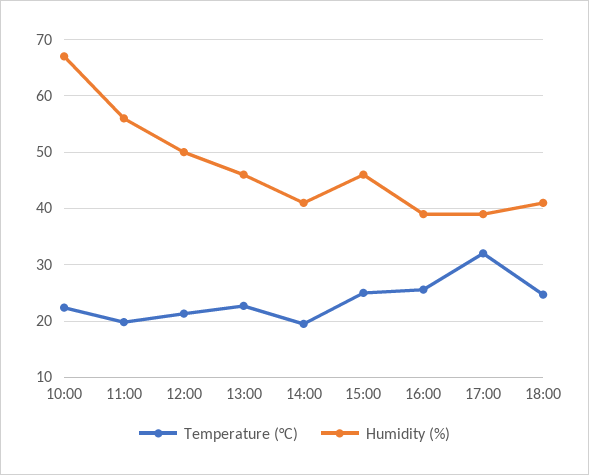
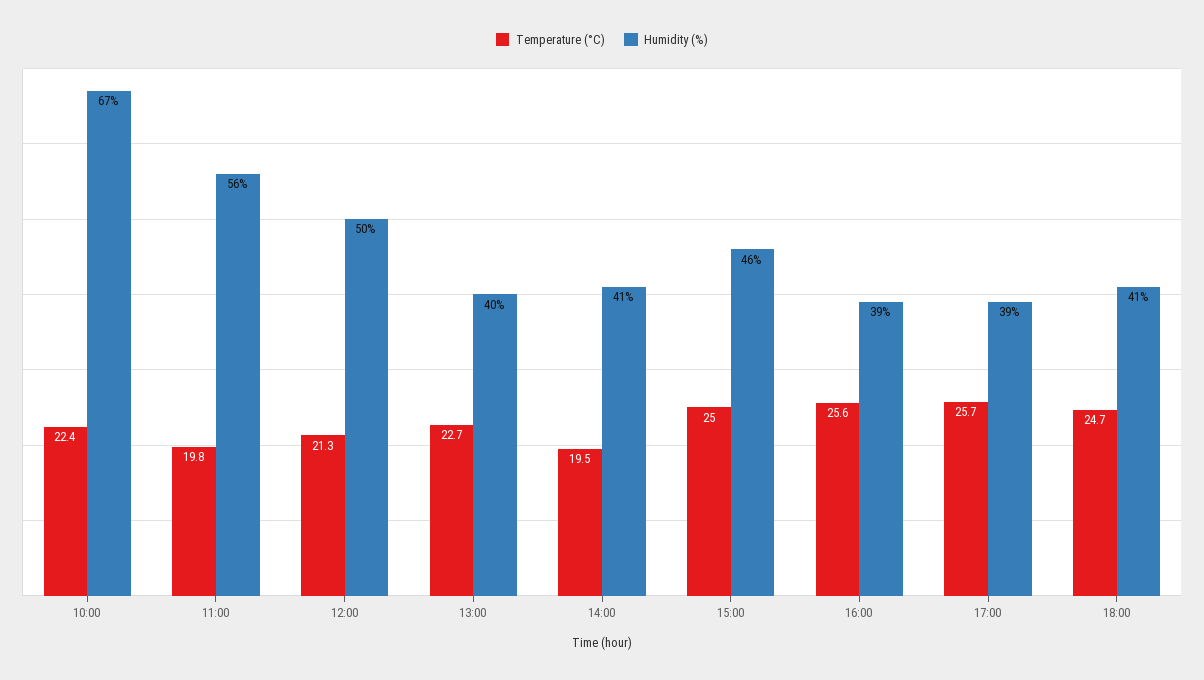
Humidity (%), 13:00: 46 -> 40
Temperature (°C), 17:00: 32 -> 25.7

